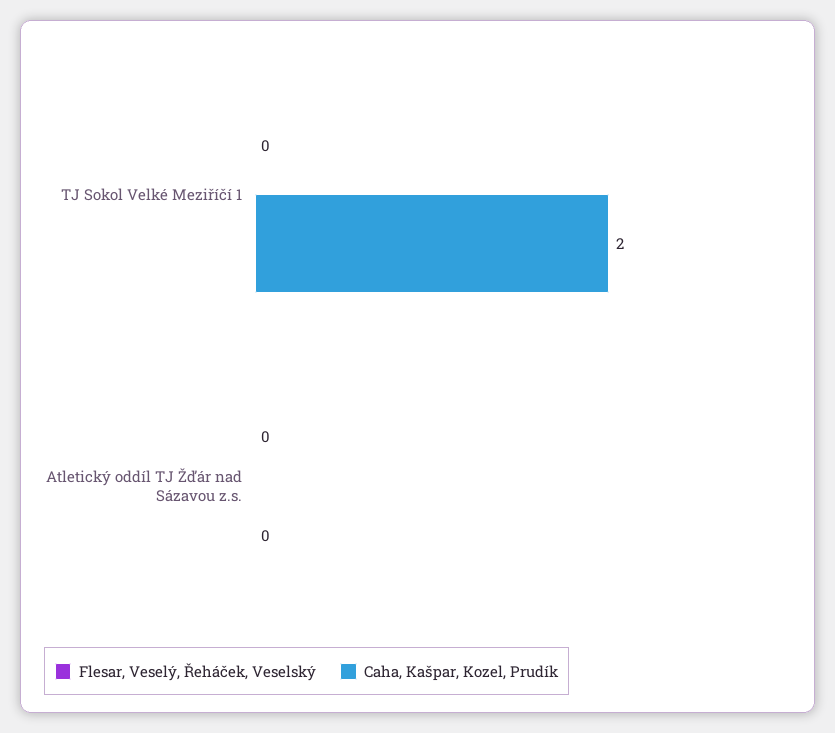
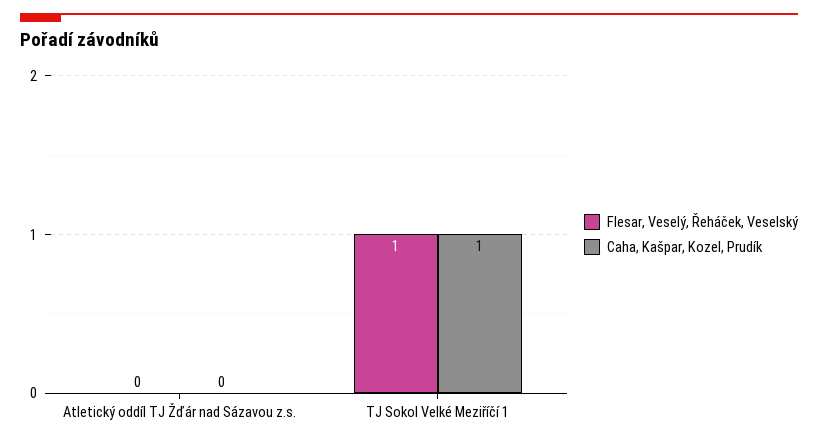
Flesar, Veselý, Řeháček, Veselský, TJ Sokol Velké Meziříčí 1: 0 -> 1
Caha, Kašpar, Kozel, Prudík, TJ Sokol Velké Meziříčí 1: 2 -> 1

